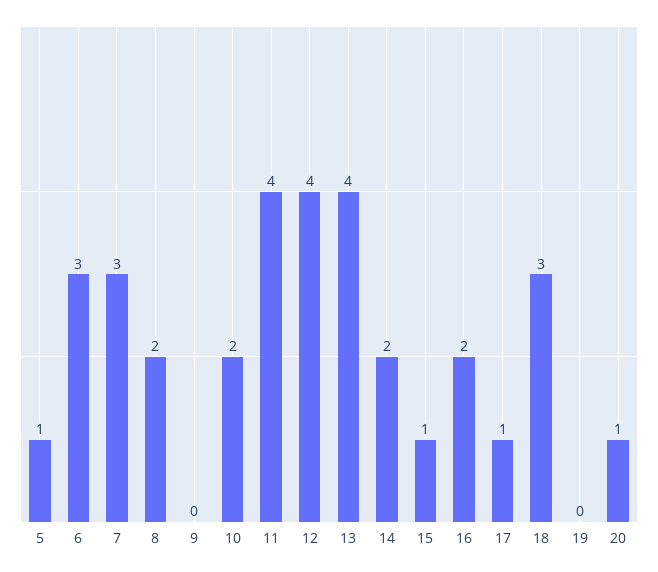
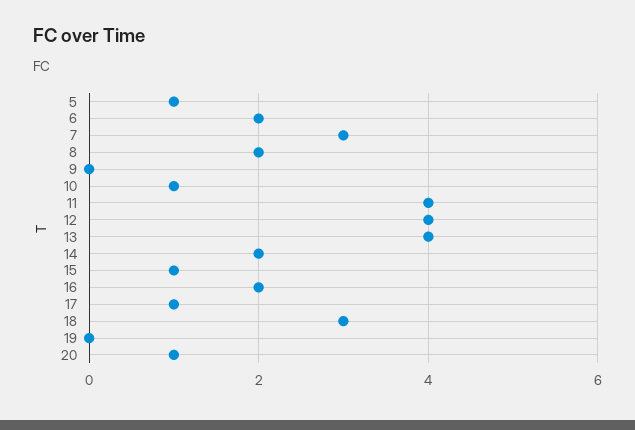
6: 3 -> 2
10: 2 -> 1

